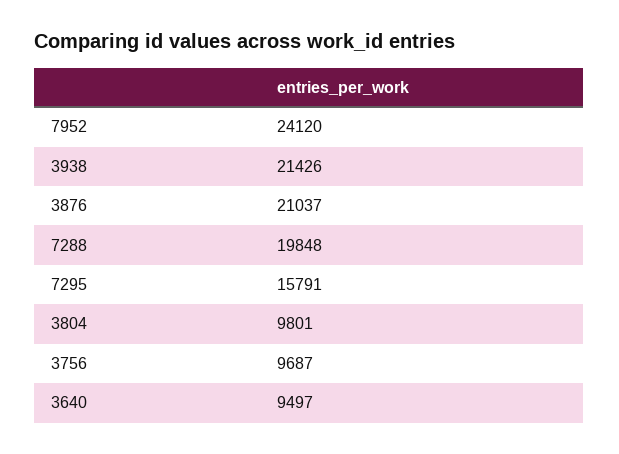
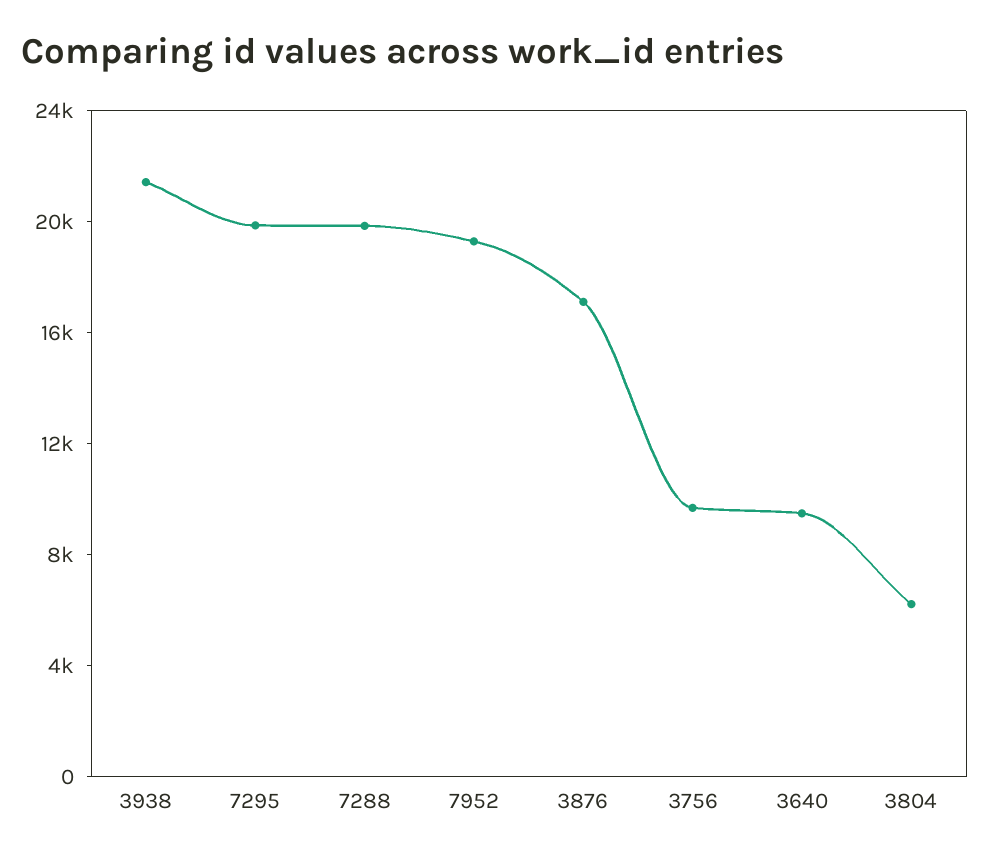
7952: 24120 -> 19000
3876: 21037 -> 17000
7295: 15791 -> 20000
3804: 9801 -> 6000

